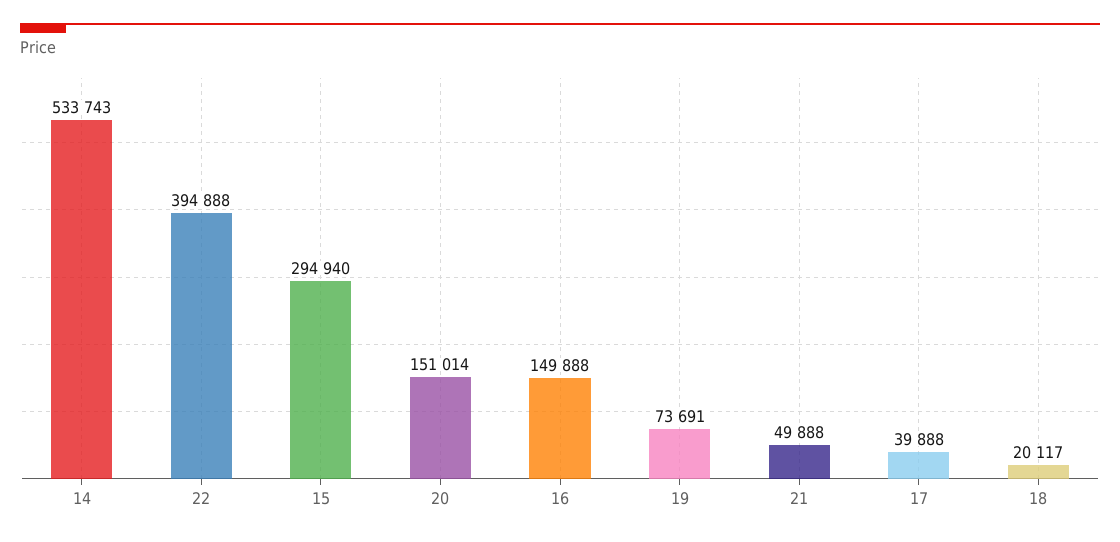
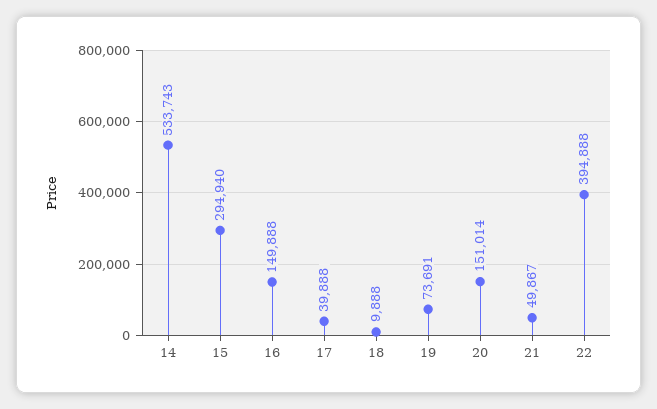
21: 49888 -> 49867
18: 20117 -> 9888

